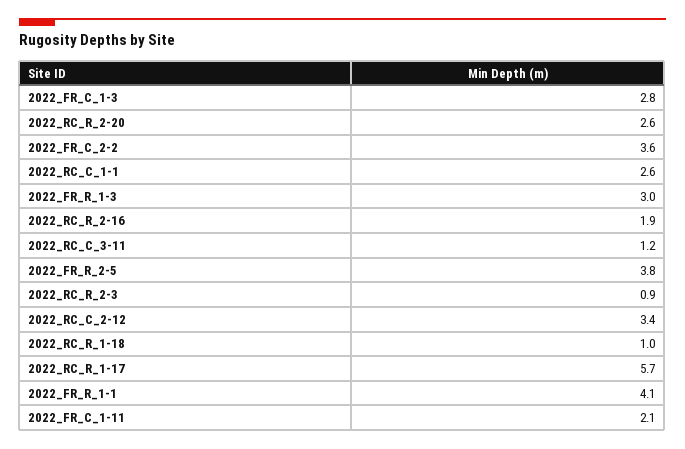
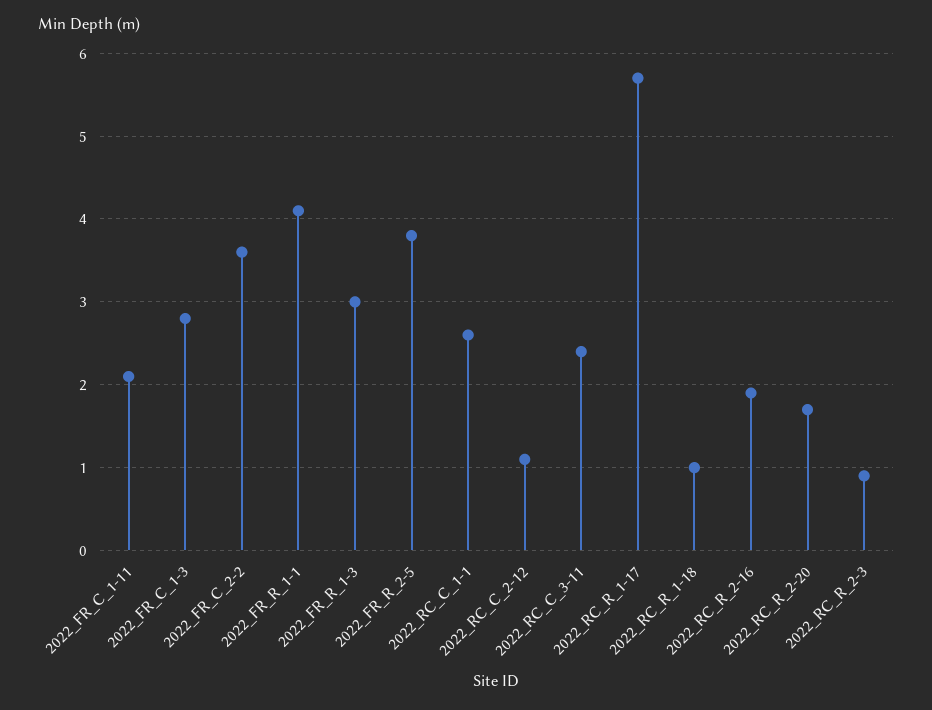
2022_RC_R_2-20: 2.6 -> 1.7
2022_RC_C_3-11: 1.2 -> 2.4
2022_RC_C_2-12: 3.4 -> 1.1

